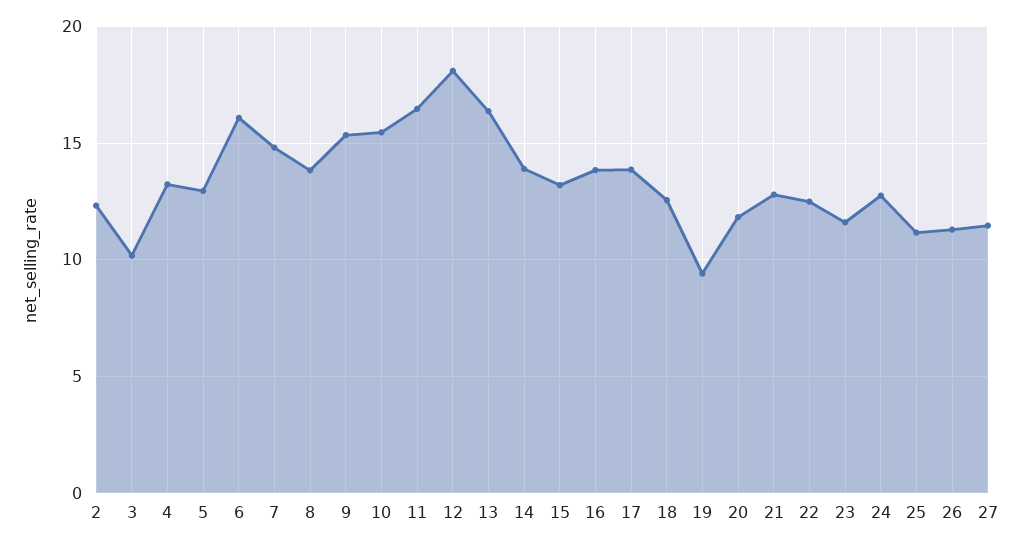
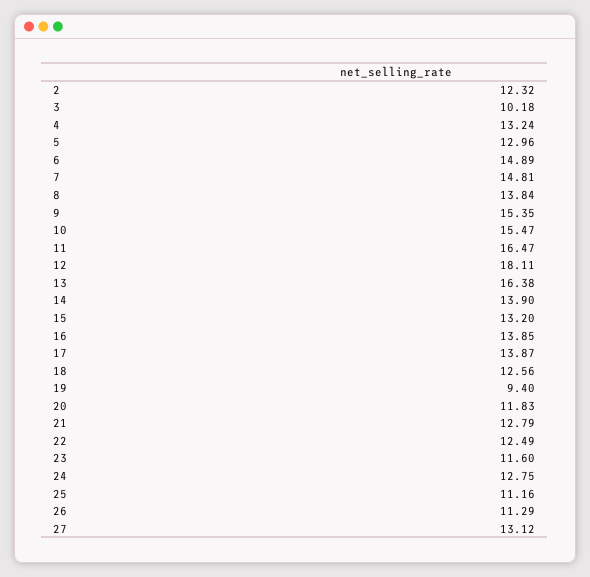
6: 16 -> 14.89
27: 11.5 -> 13.12

